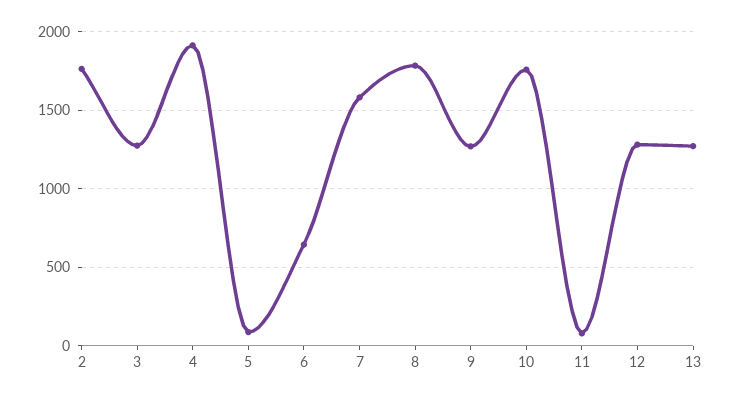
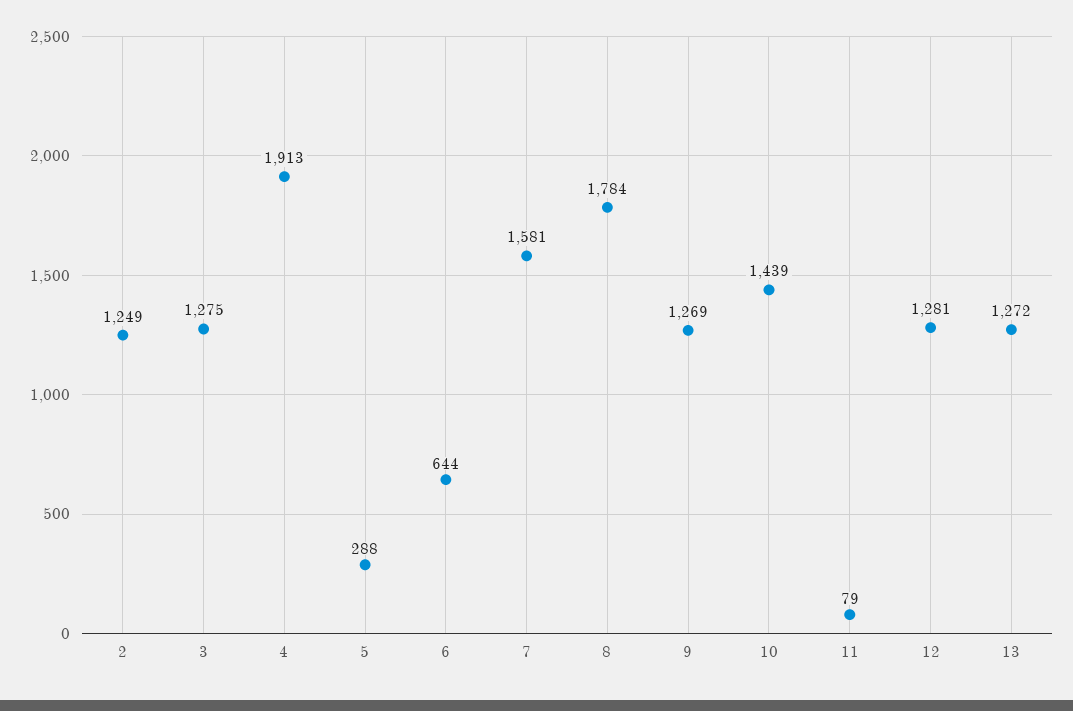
2: 1750 -> 1249
5: 100 -> 288
10: 1750 -> 1439

